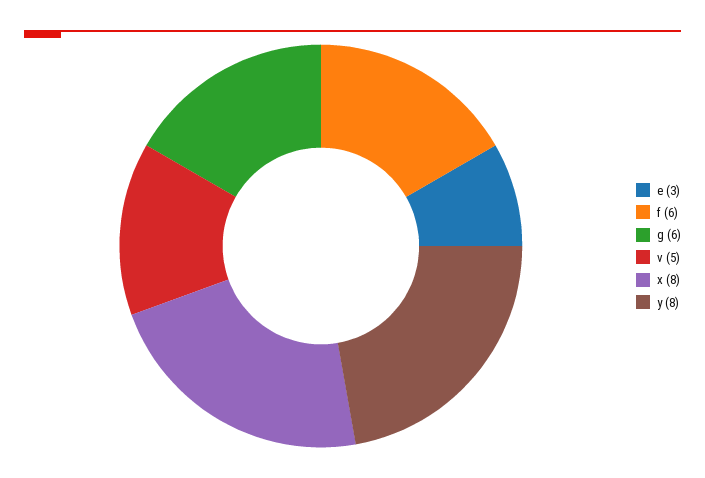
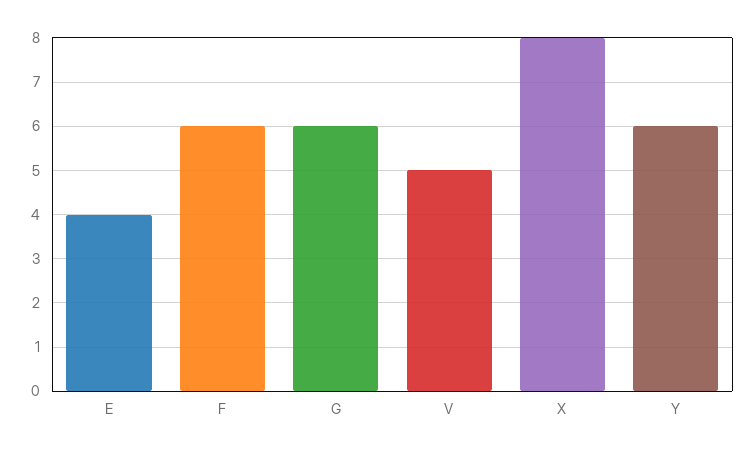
e: 3 -> 4
y: 8 -> 6

